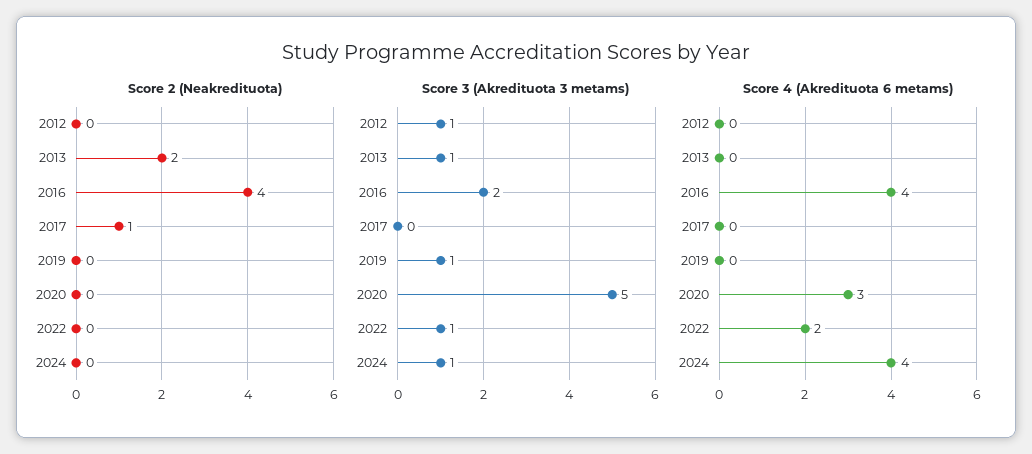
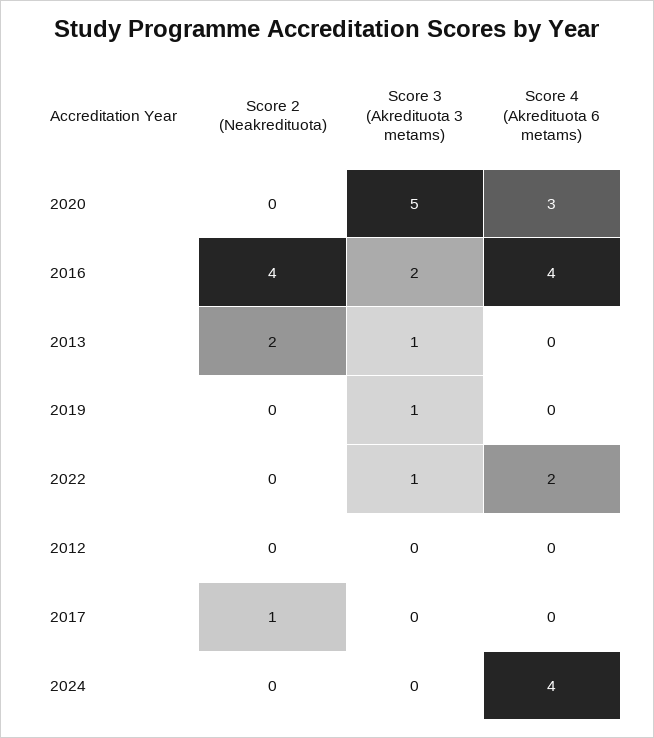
Score 3 (Akredituota 3 metams), 2012: 1 -> 0
Score 3 (Akredituota 3 metams), 2024: 1 -> 0

